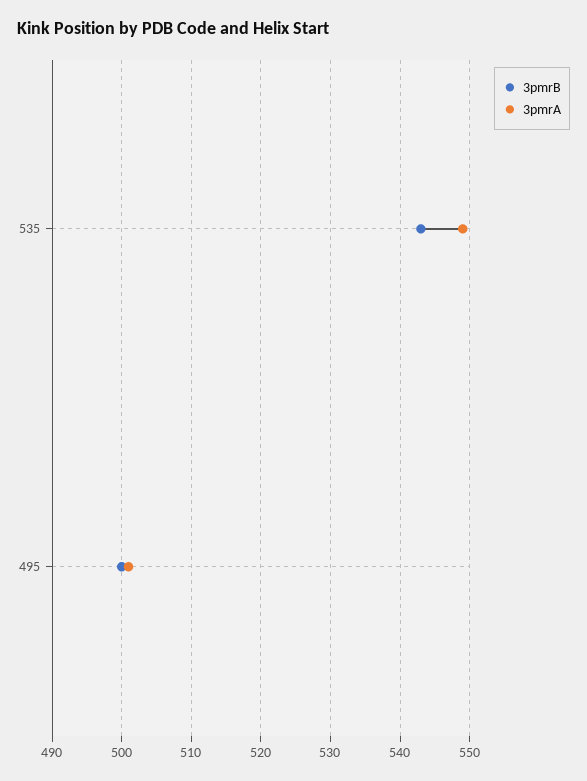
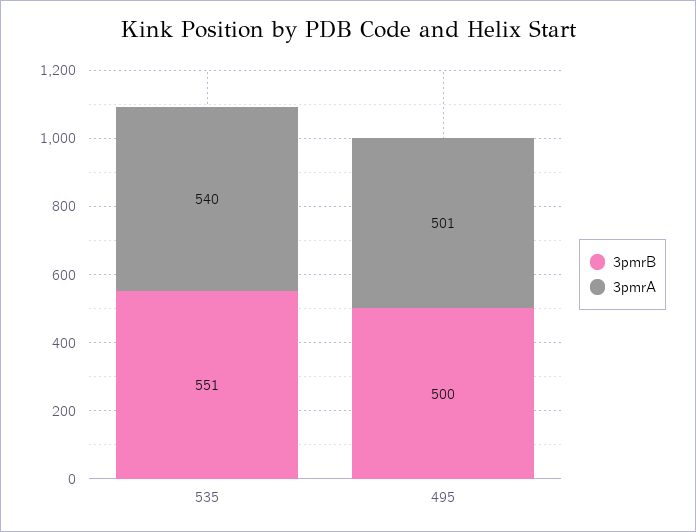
3pmrB, 535: 543 -> 551
3pmrA, 535: 549 -> 540

